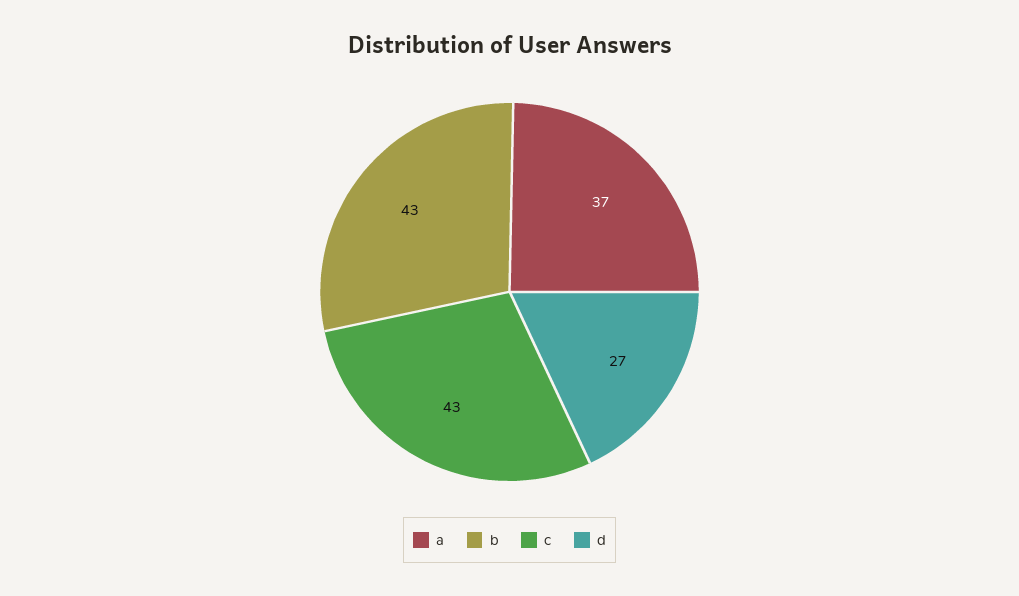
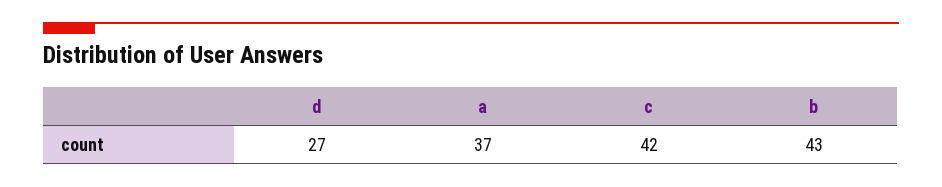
c: 43 -> 42

